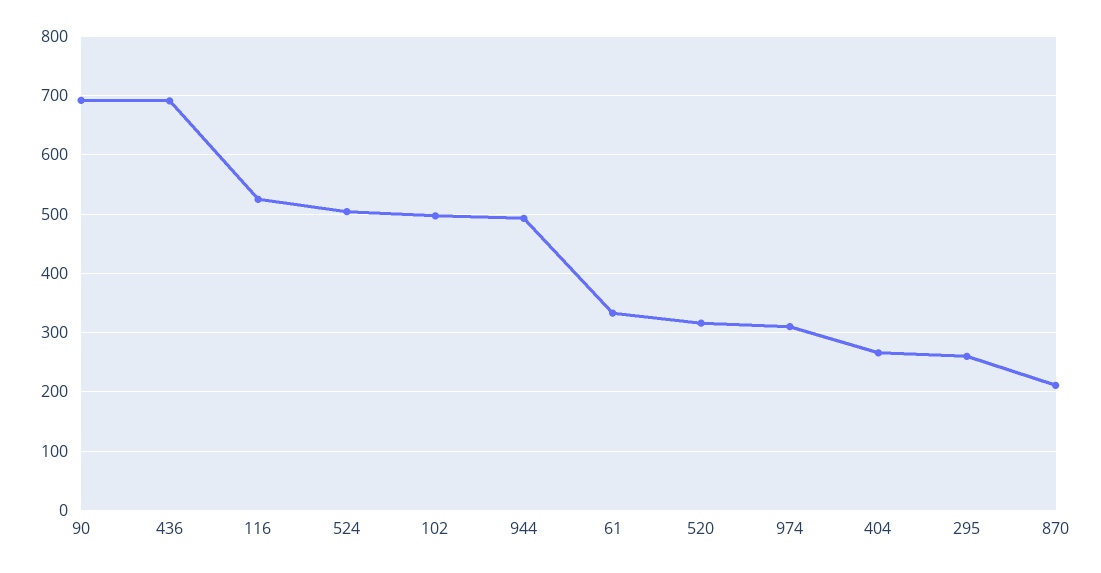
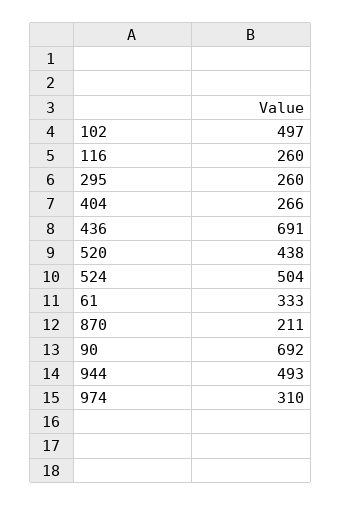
116: 520 -> 260
520: 320 -> 438

